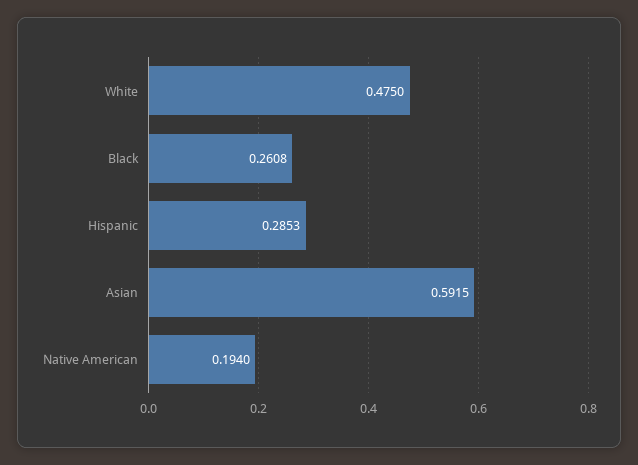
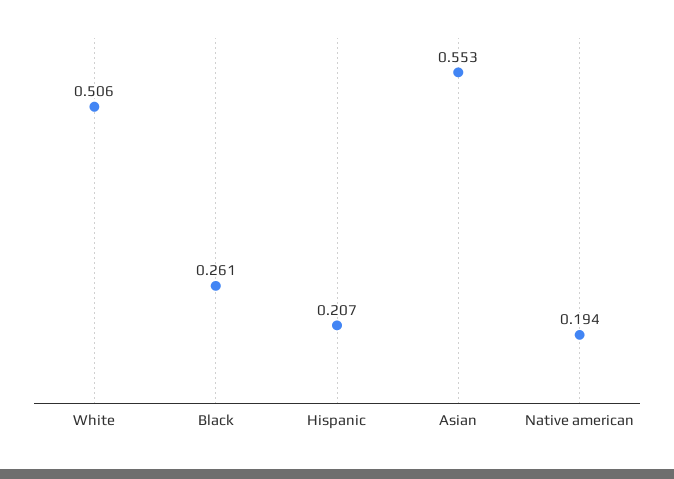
White: 0.475 -> 0.506
Hispanic: 0.2853 -> 0.207
Asian: 0.5915 -> 0.553

